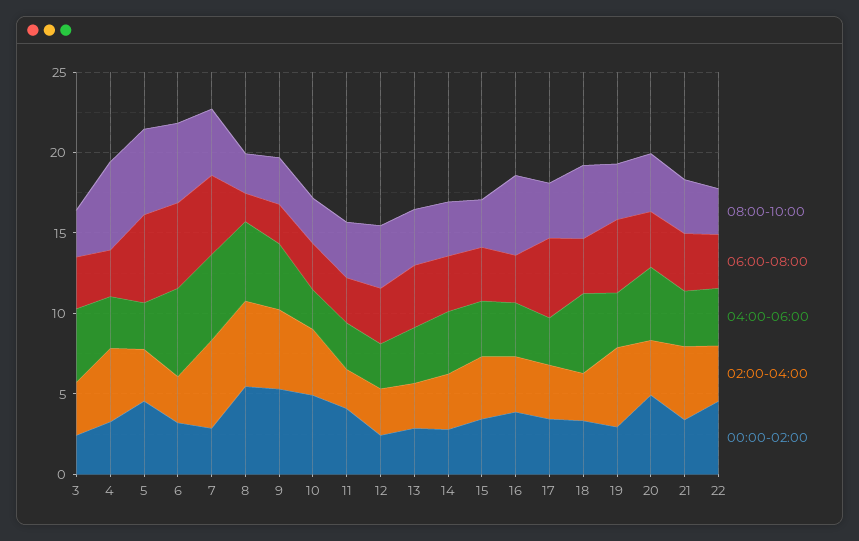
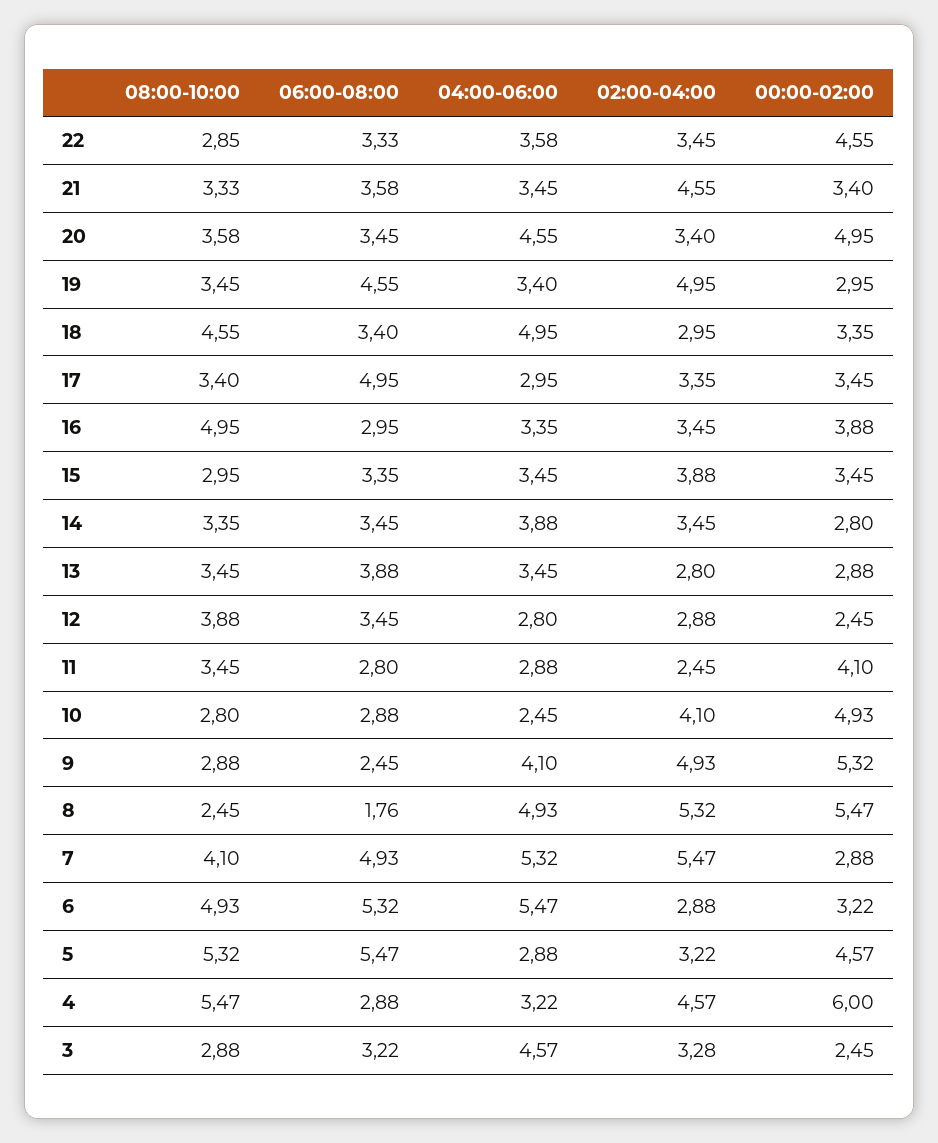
00:00-02:00, 4: 3 -> 6

